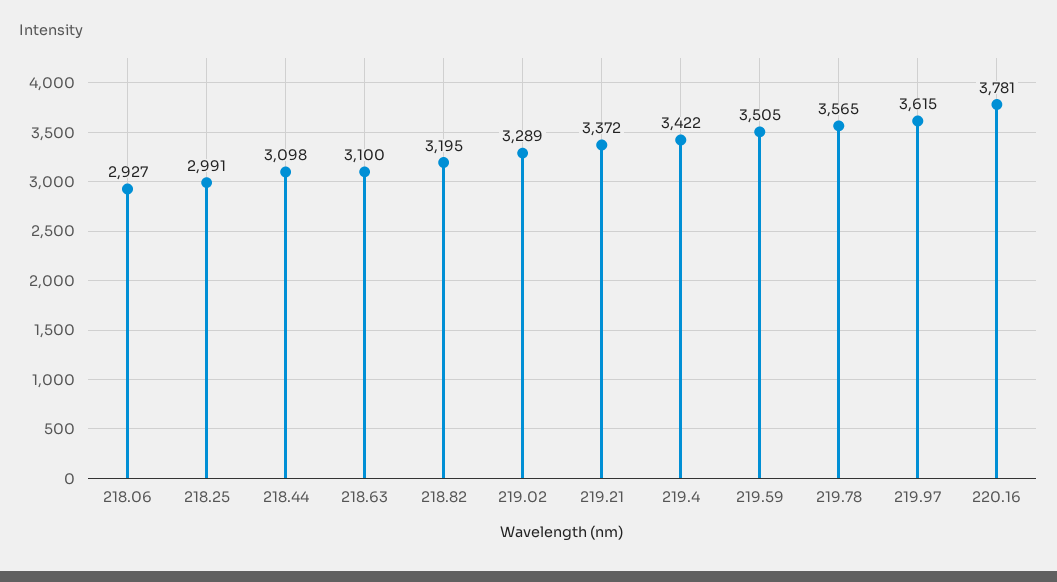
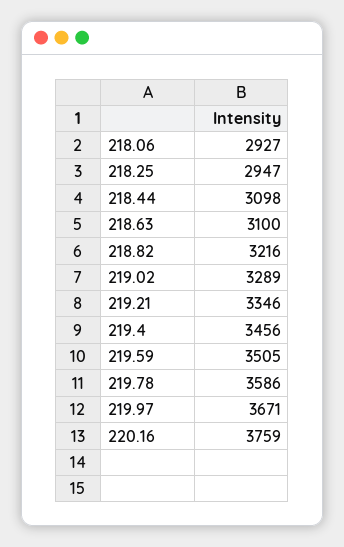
218.25: 2991 -> 2947
218.82: 3195 -> 3216
219.21: 3372 -> 3346
219.4: 3422 -> 3456
219.78: 3565 -> 3586
219.97: 3615 -> 3671
220.16: 3781 -> 3759

